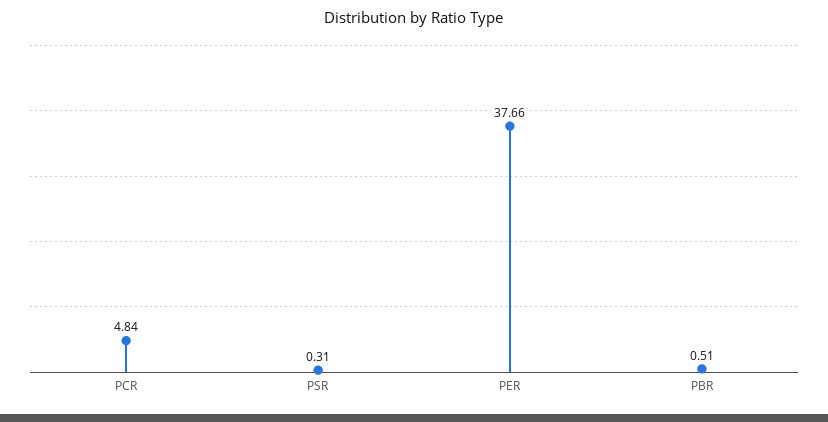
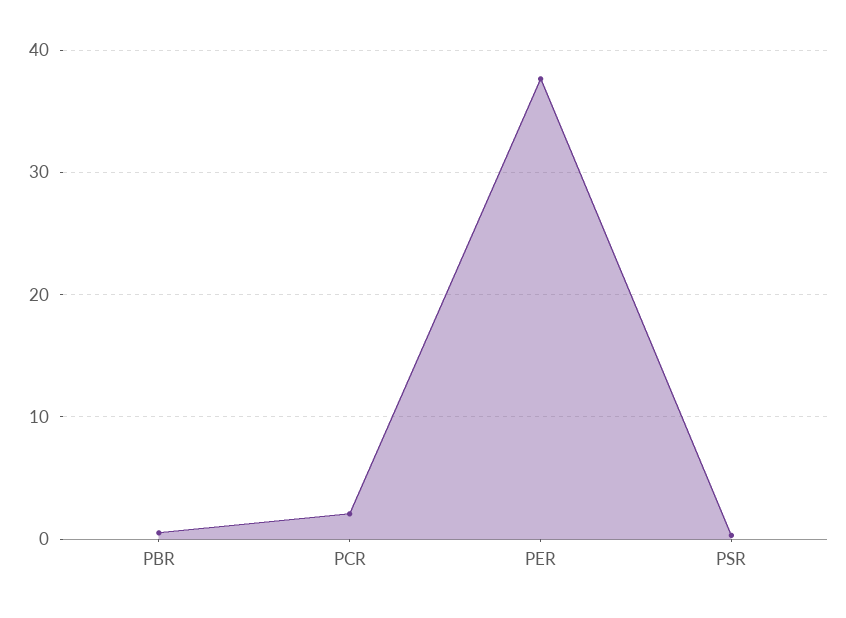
PCR: 4.84 -> 2

